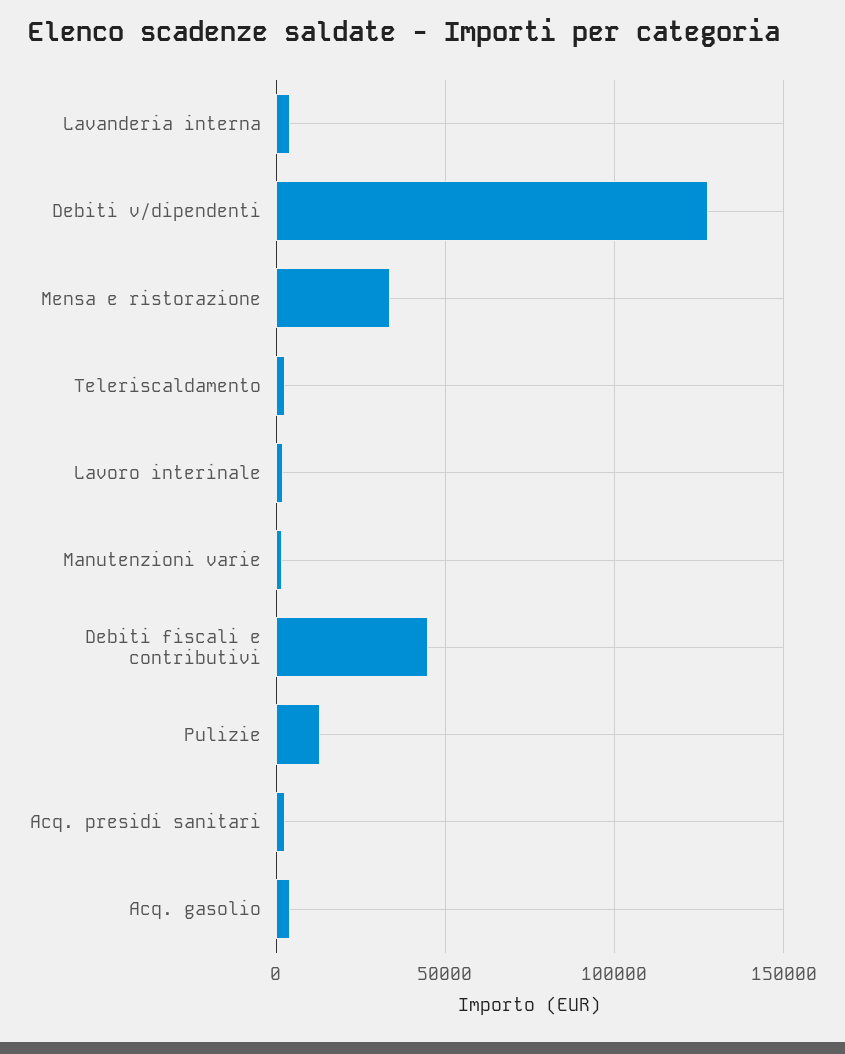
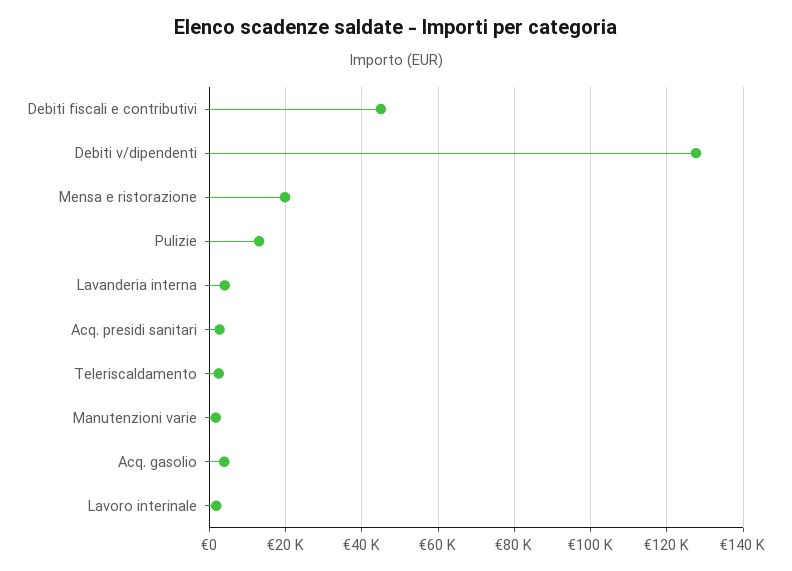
Mensa e ristorazione: 35000 -> 20000

